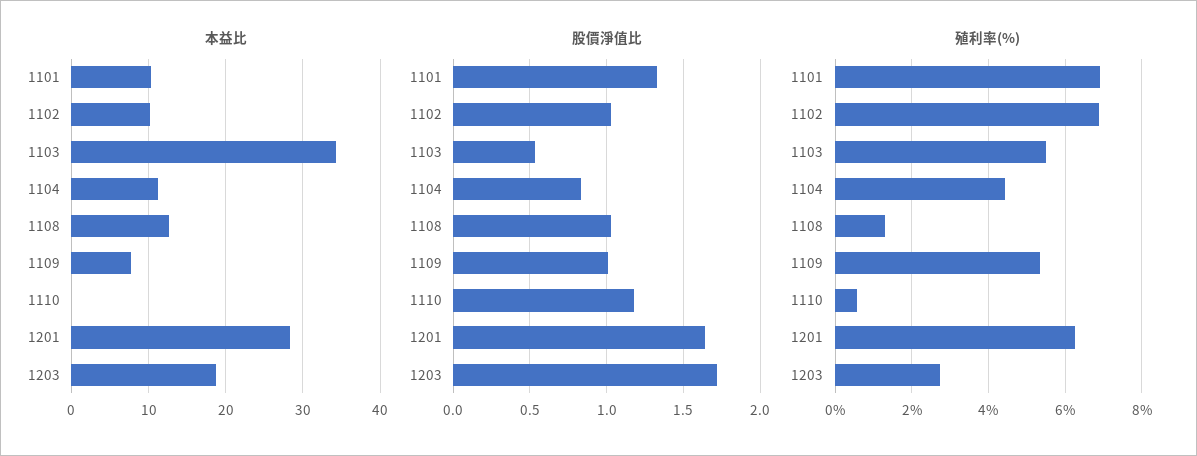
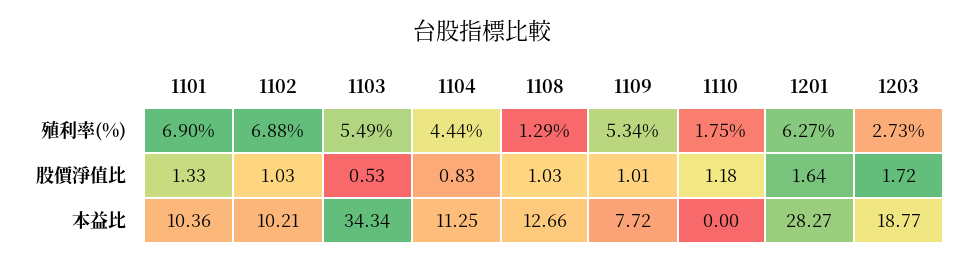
殖利率(%), 1110: 0.6 -> 1.75

